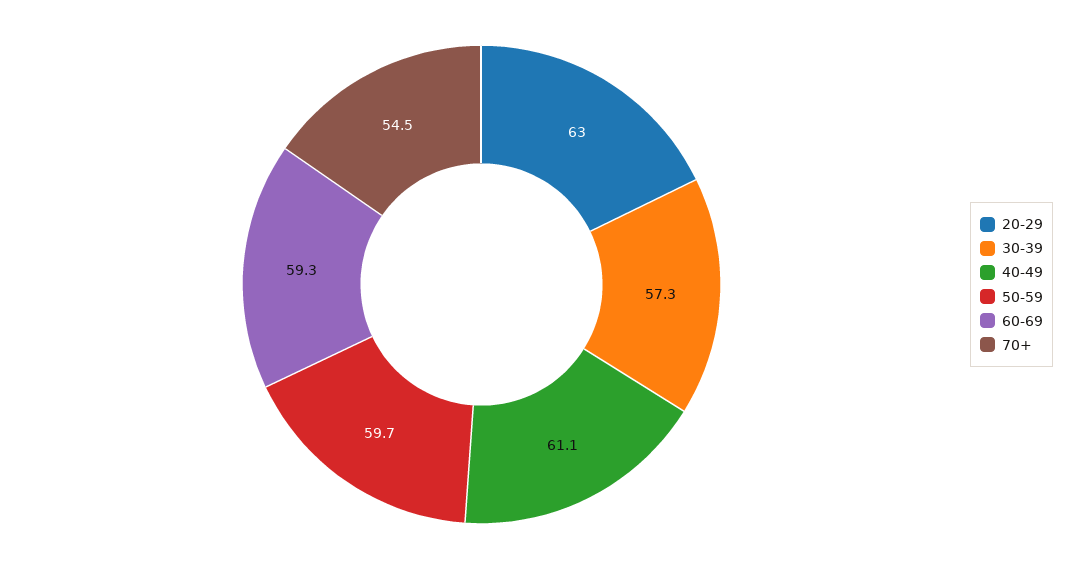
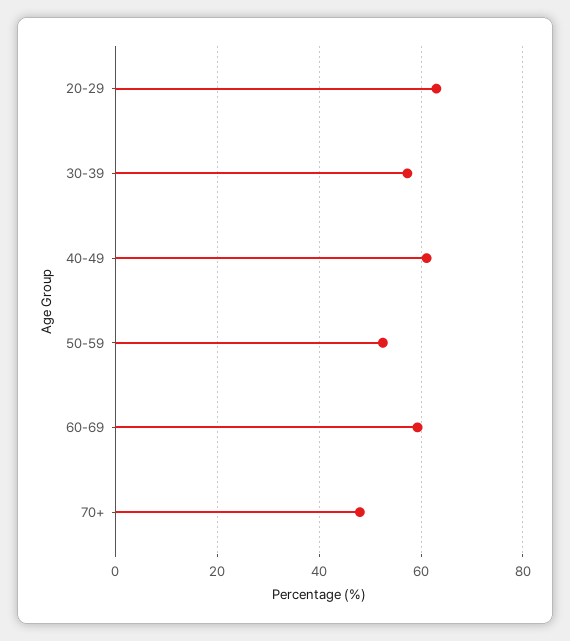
50-59: 59.7 -> 52
70+: 54.5 -> 48

